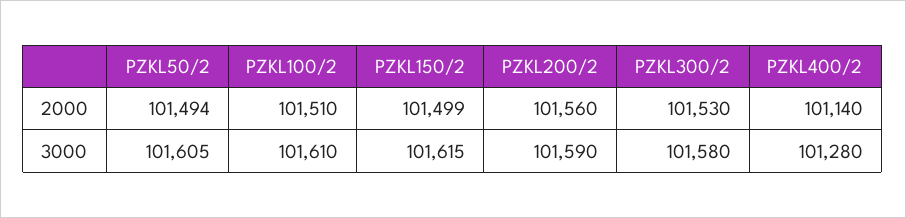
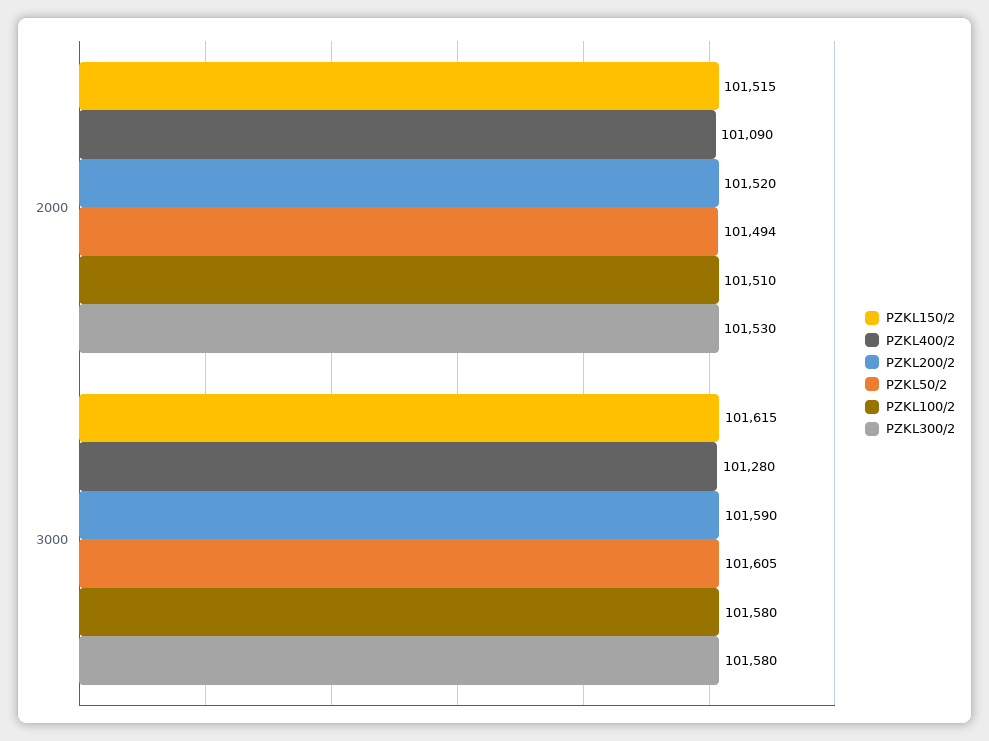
PZKL150/2, 2000: 101499 -> 101515
PZKL200/2, 2000: 101560 -> 101520
PZKL400/2, 2000: 101140 -> 101090
PZKL100/2, 3000: 101610 -> 101580

